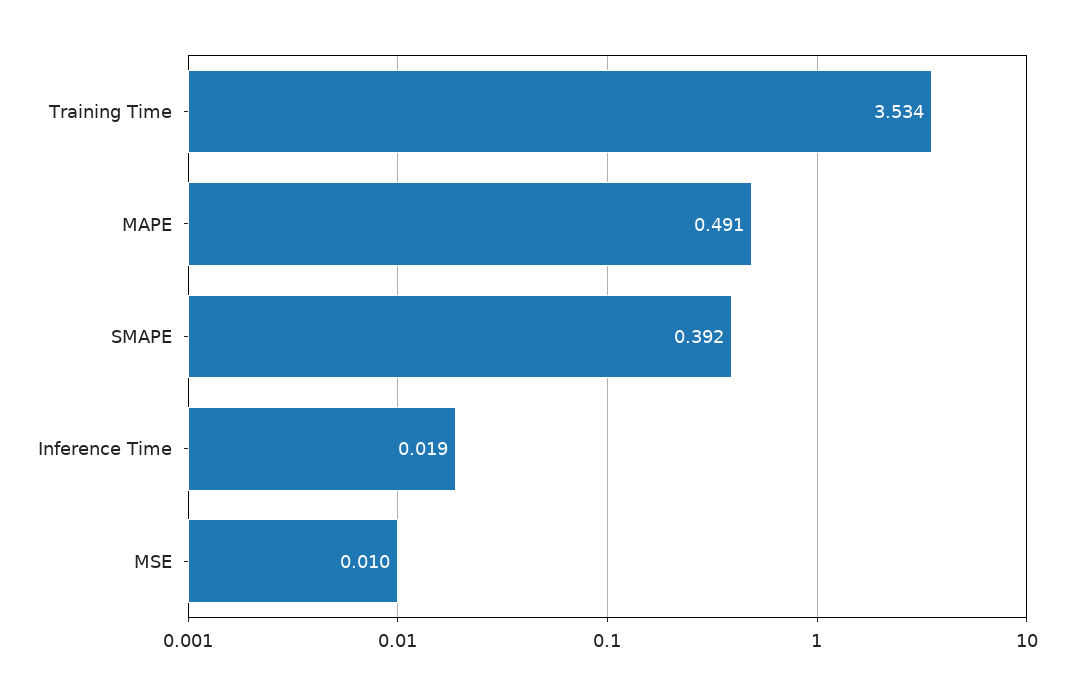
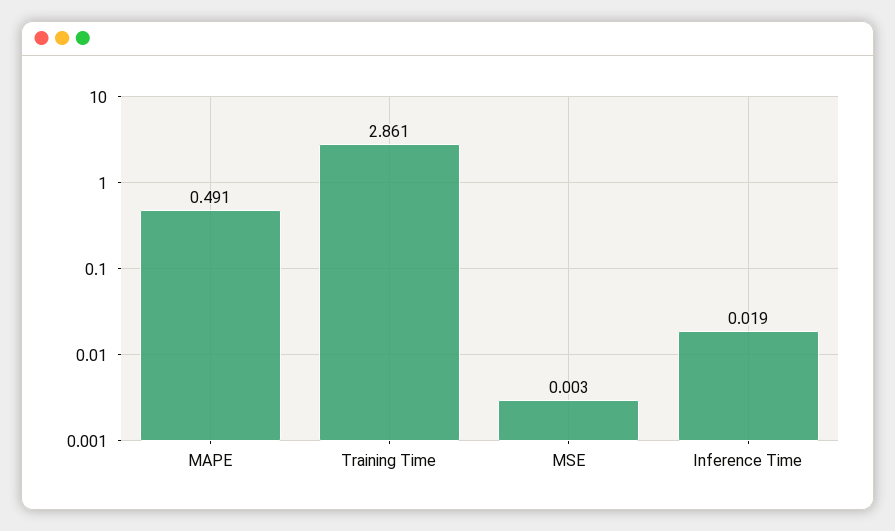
Training Time: 3.534 -> 2.861
SMAPE: 0.392 -> none
MSE: 0.01 -> 0.003

